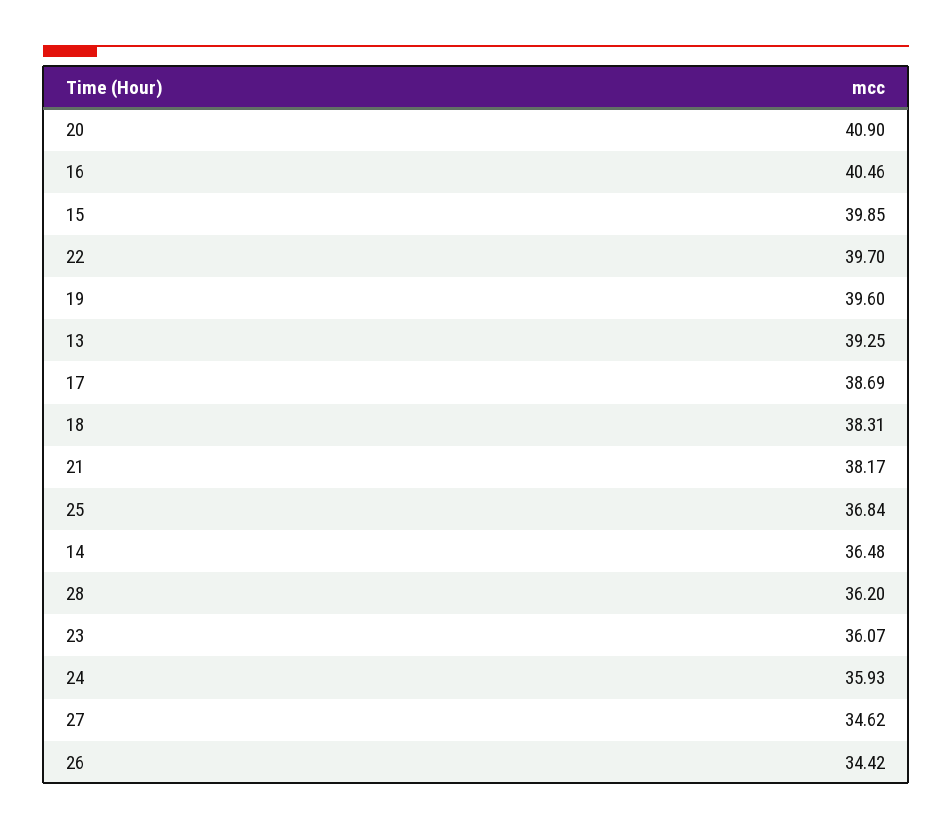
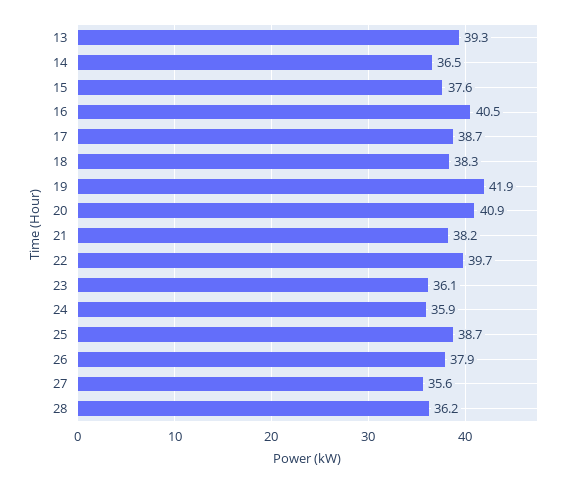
15: 39.85 -> 37.6
19: 39.6 -> 41.9
25: 36.84 -> 38.7
27: 34.62 -> 35.6
26: 34.42 -> 37.9

